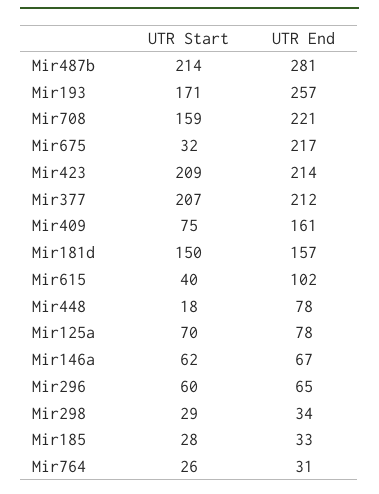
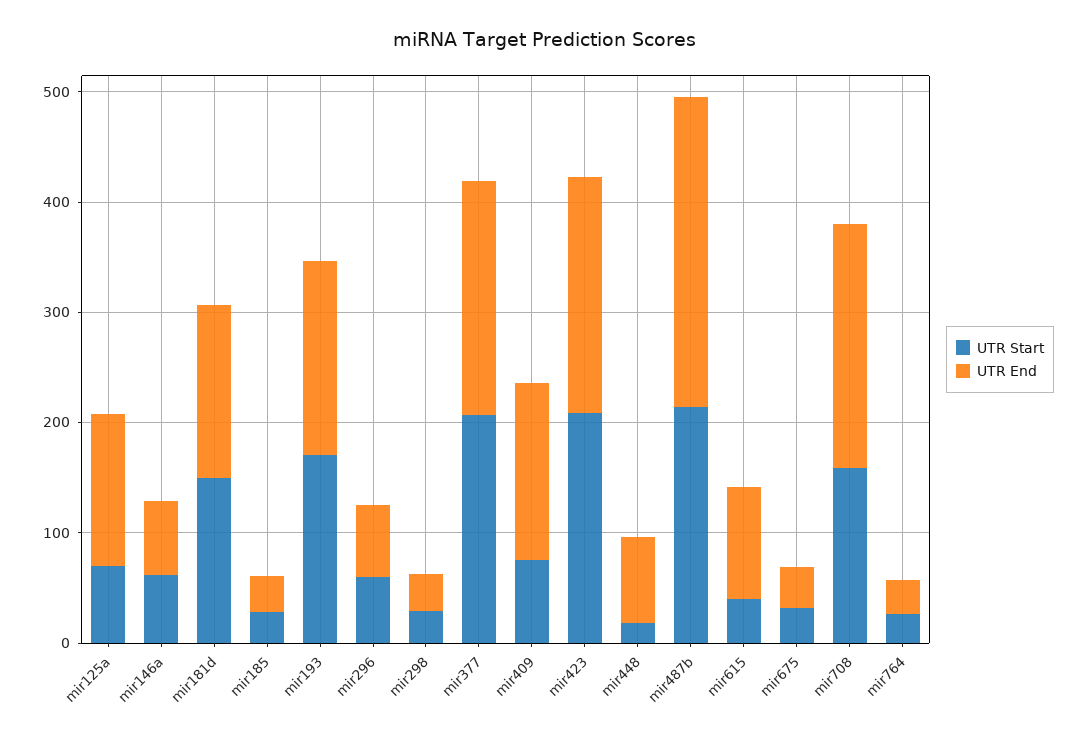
UTR End, Mir193: 257 -> 180
UTR End, Mir675: 217 -> 40
UTR End, Mir125a: 78 -> 140

